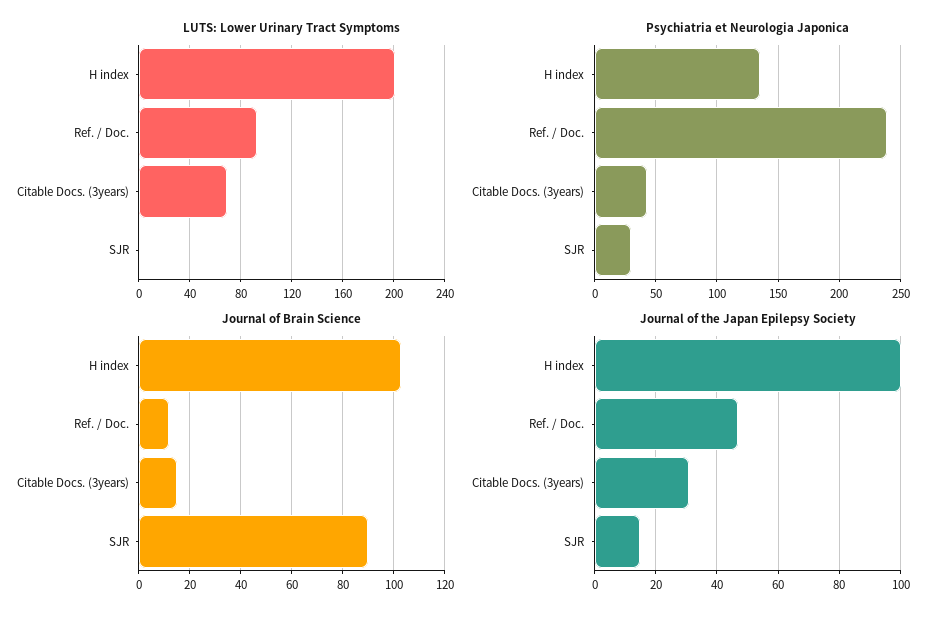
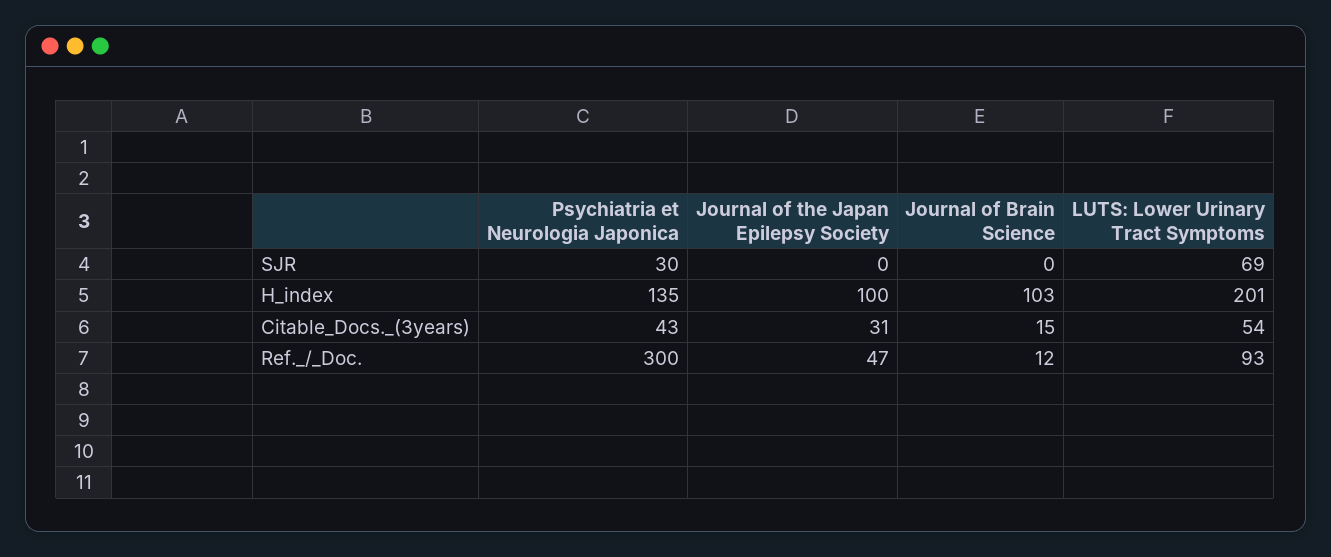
LUTS: Lower Urinary Tract Symptoms, Citable Docs. (3years): 70 -> 54
LUTS: Lower Urinary Tract Symptoms, SJR: 0 -> 69
Psychiatria et Neurologia Japonica, Ref. / Doc.: 240 -> 300
Journal of Brain Science, SJR: 90 -> 0
Journal of the Japan Epilepsy Society, SJR: 15 -> 0

